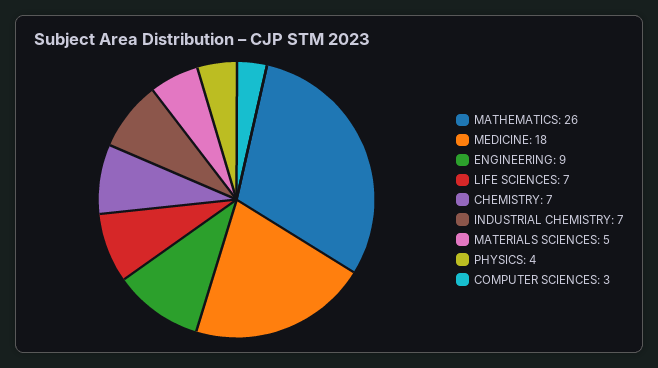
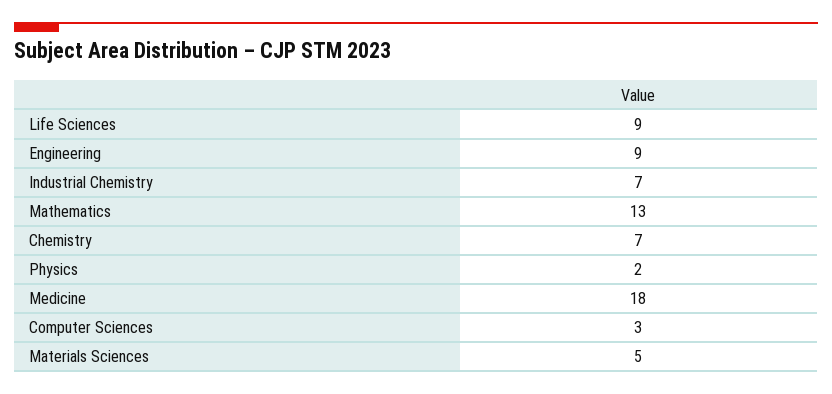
MATHEMATICS: 26 -> 13
LIFE SCIENCES: 7 -> 9
PHYSICS: 4 -> 2

